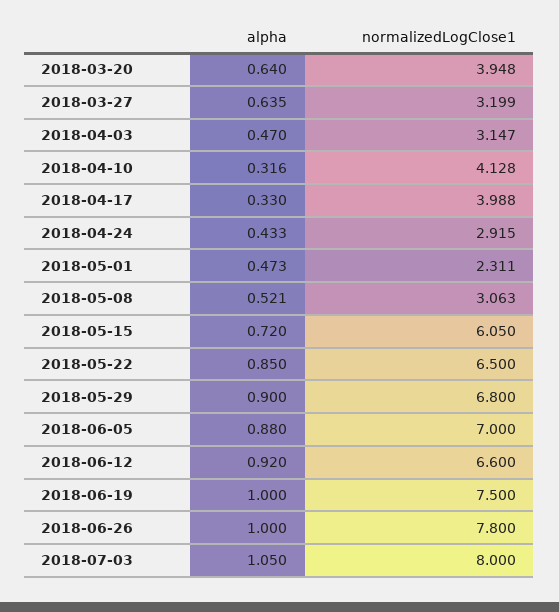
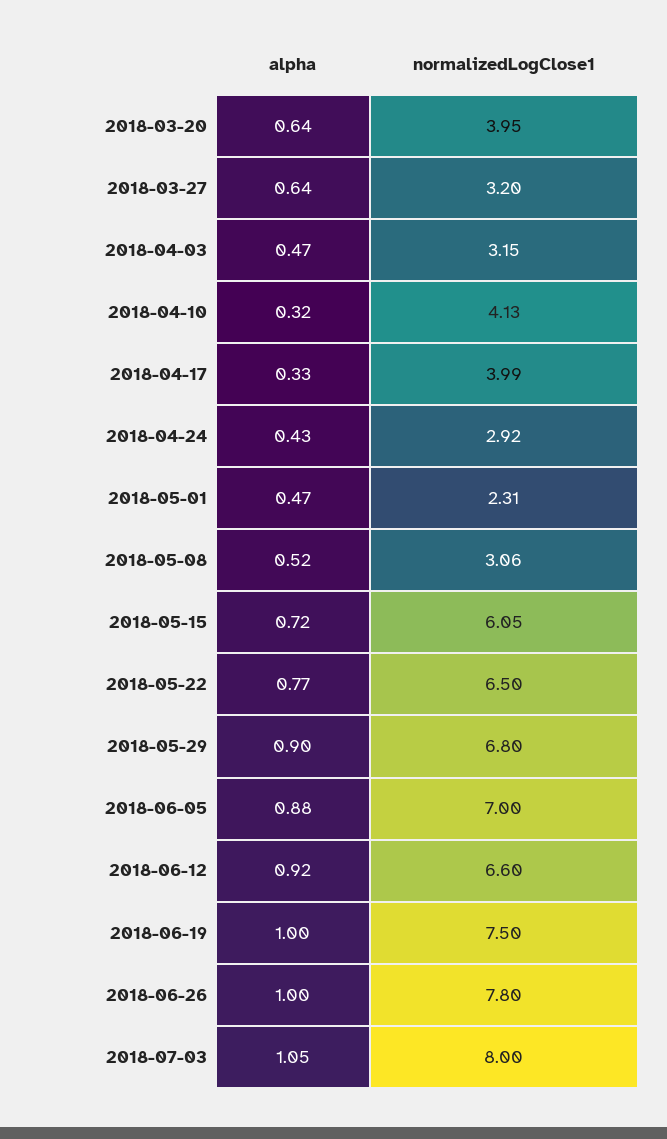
alpha, 2018-05-22: 0.85 -> 0.77

